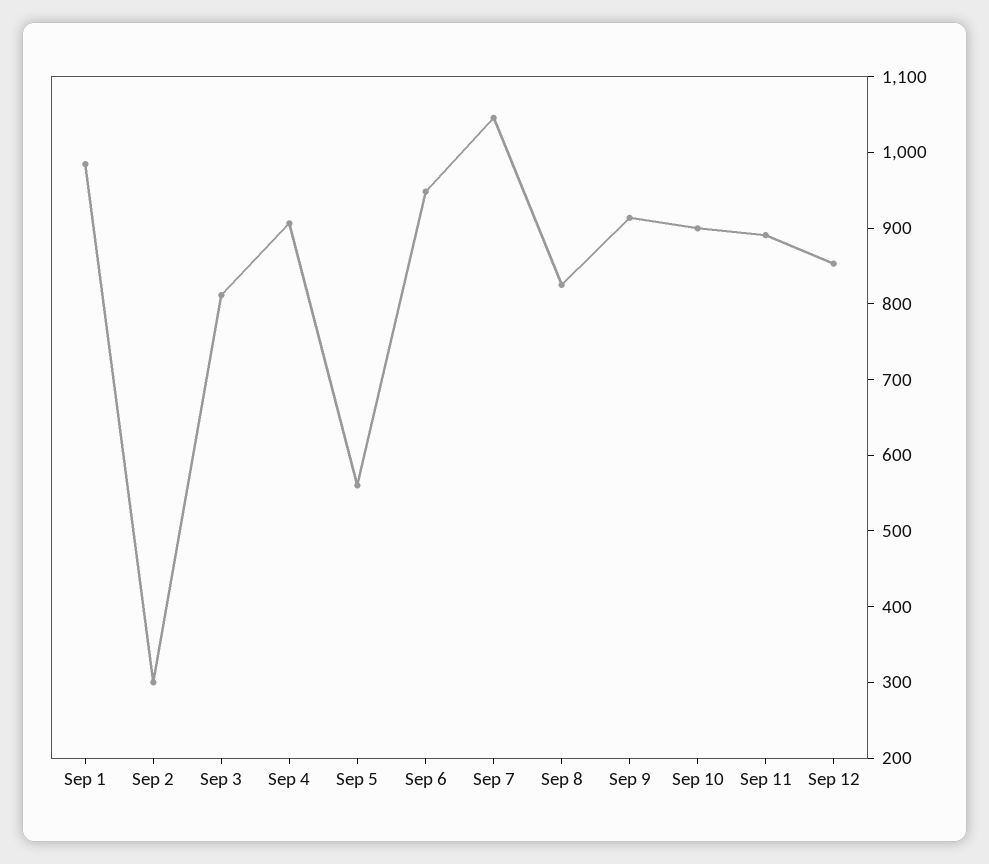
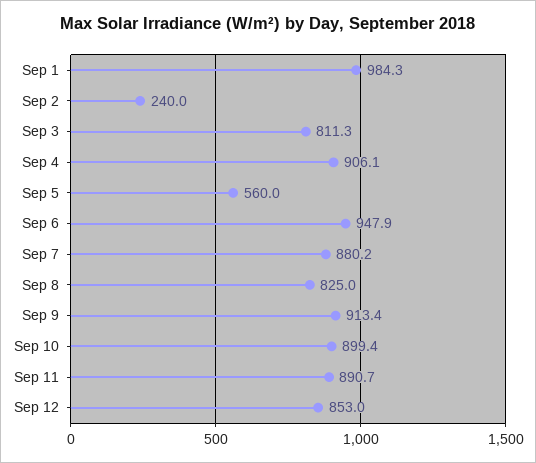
Sep 2: 300 -> 240
Sep 7: 1040 -> 880.2

